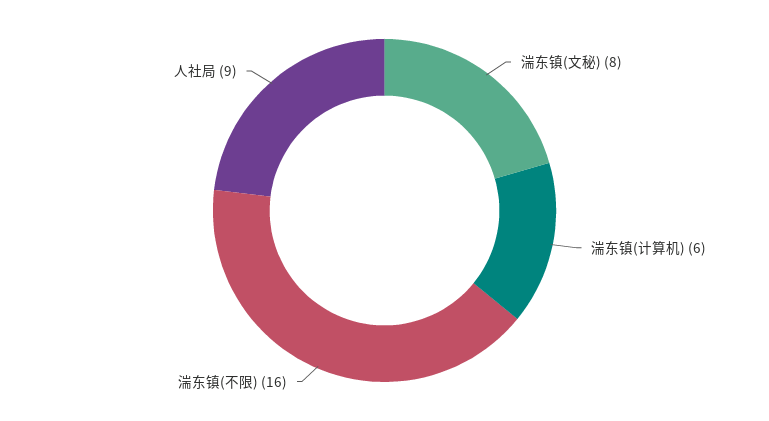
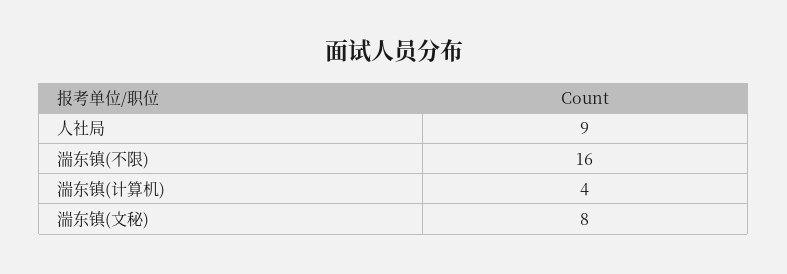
湍东镇(计算机): 6 -> 4

